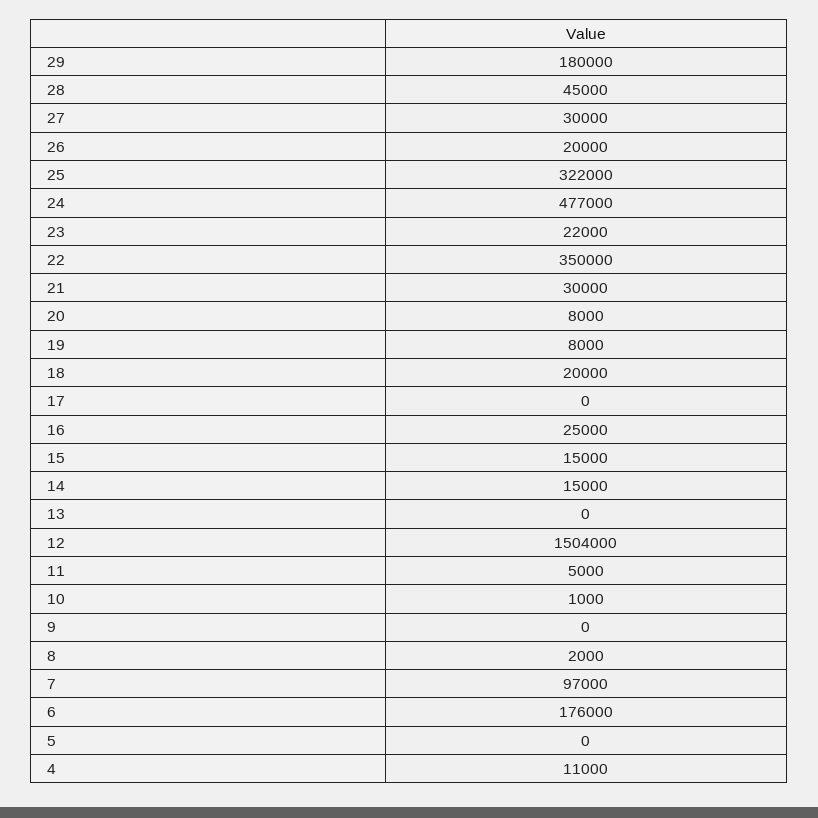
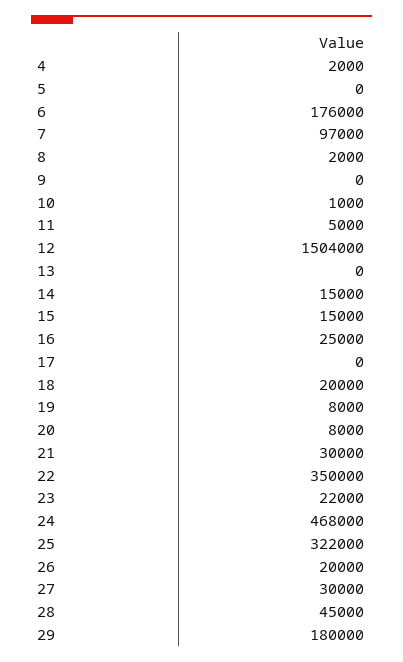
24: 477000 -> 468000
4: 11000 -> 2000

